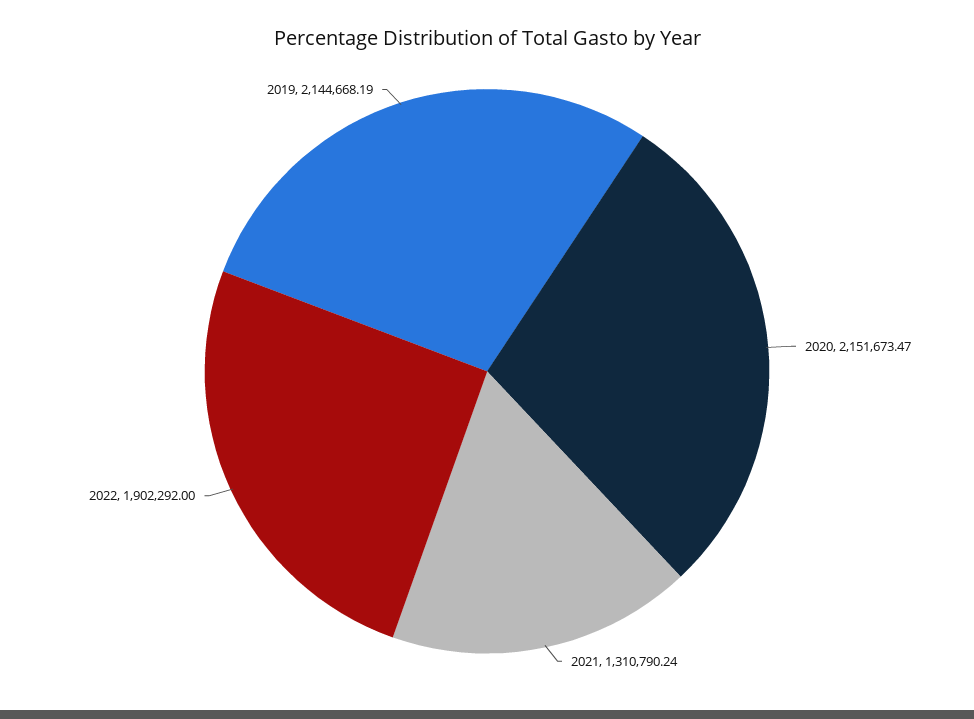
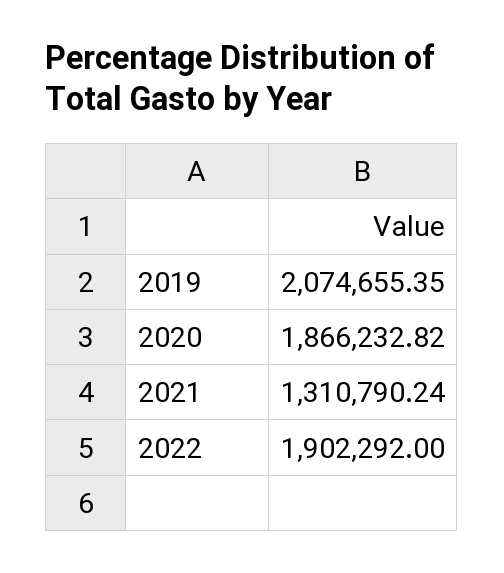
2020: 2151673.47 -> 1866232.82
2019: 2144668.19 -> 2074655.35

